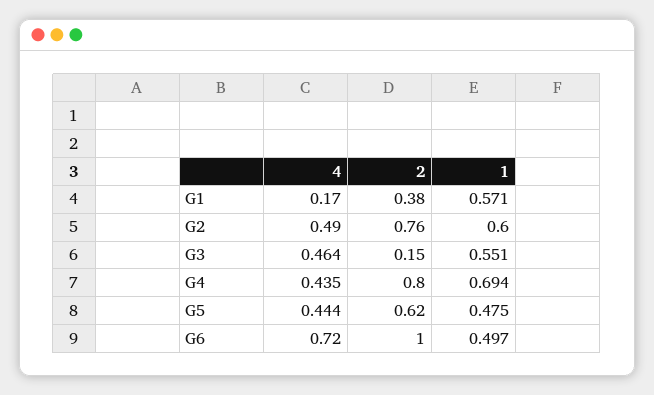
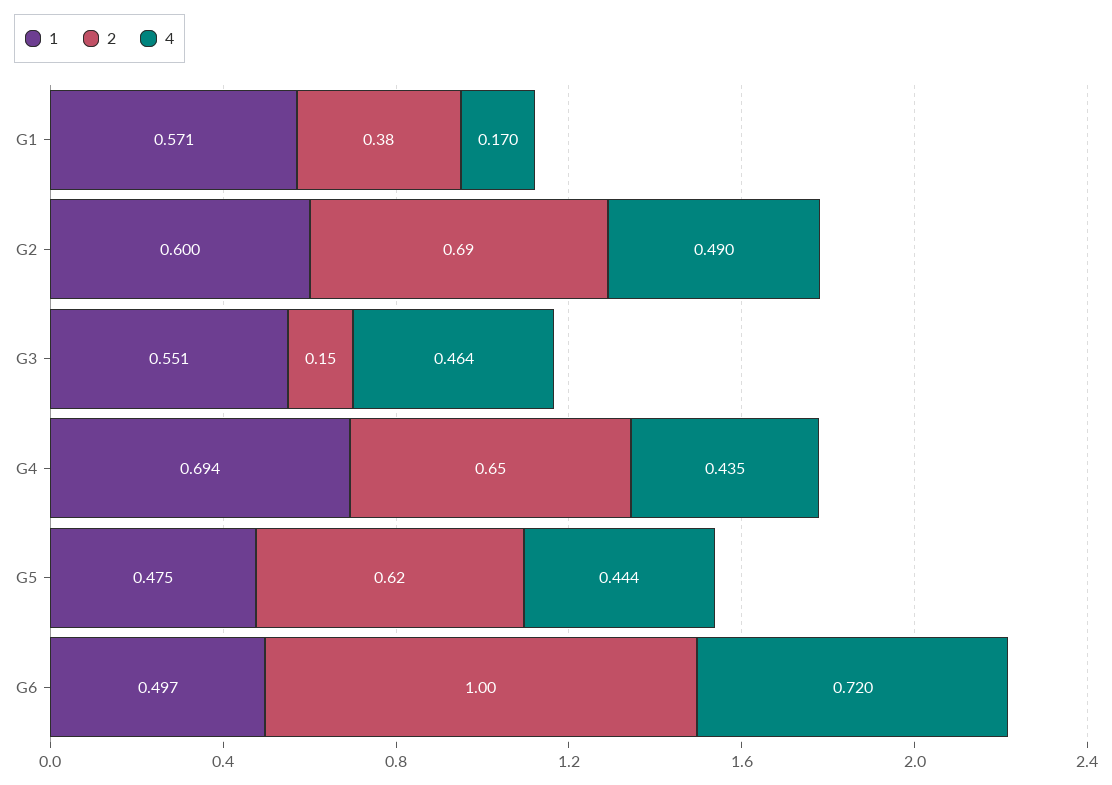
2, G2: 0.76 -> 0.69
2, G4: 0.8 -> 0.65

